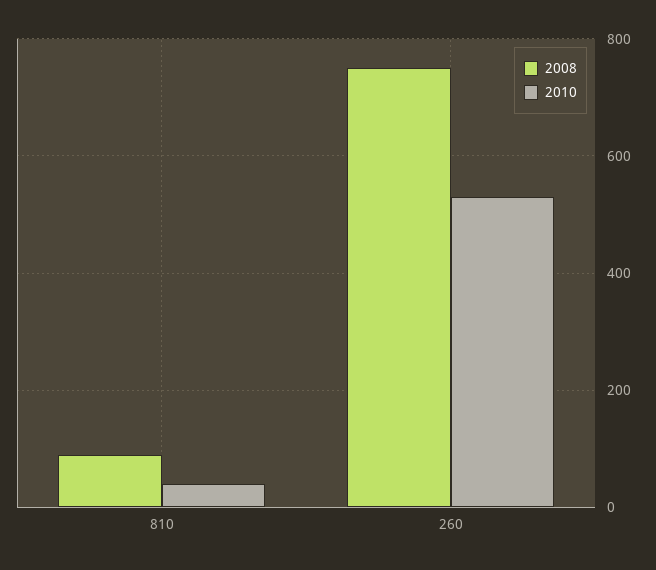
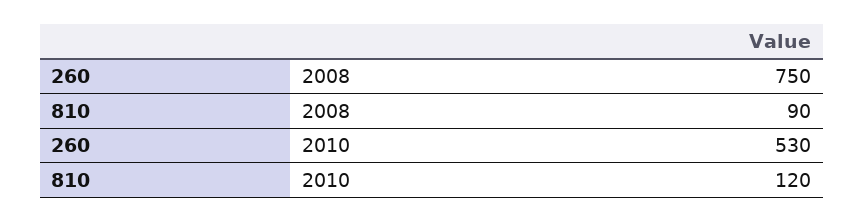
2010, 810: 40 -> 120

